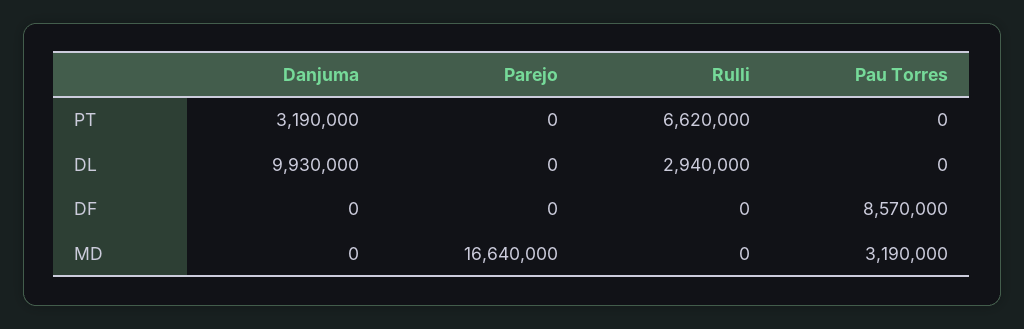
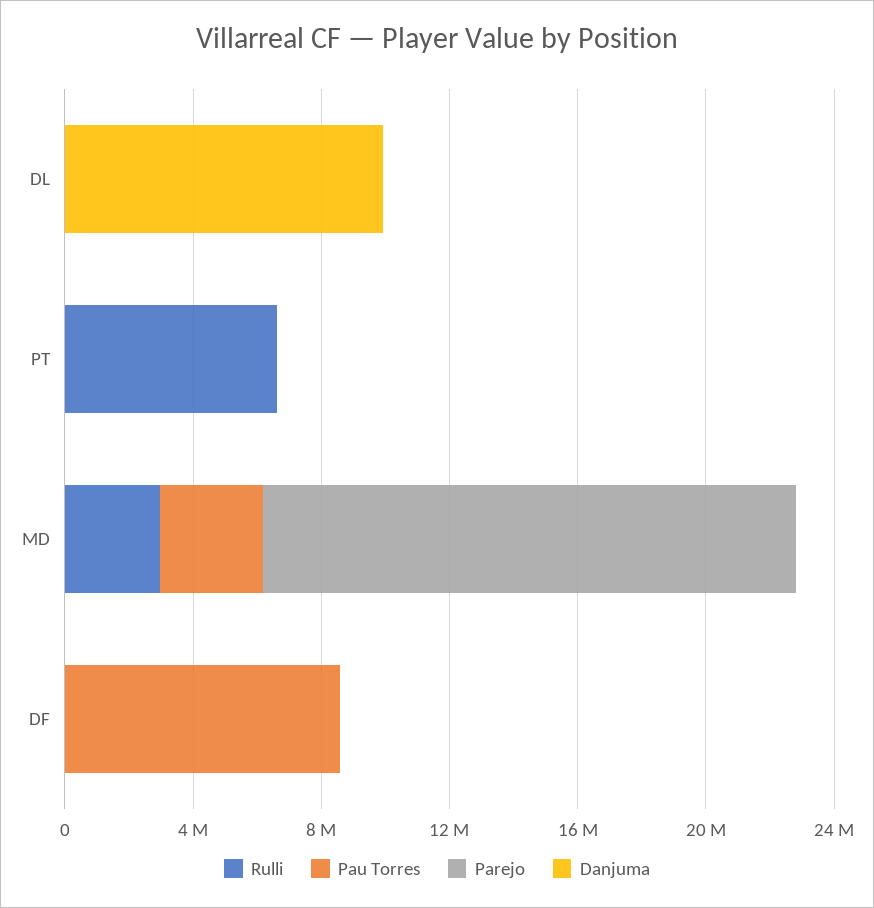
Danjuma, PT: 3190000 -> 0
Rulli, DL: 2940000 -> 0
Rulli, MD: 0 -> 3000000

